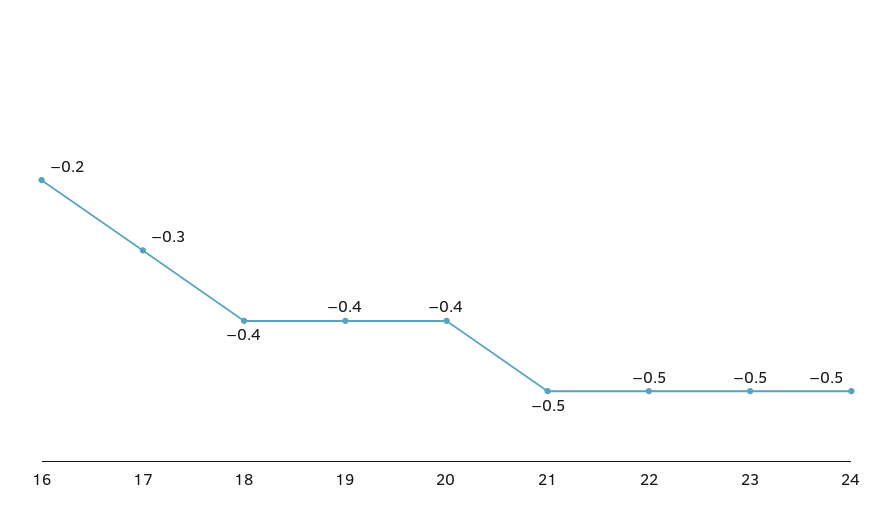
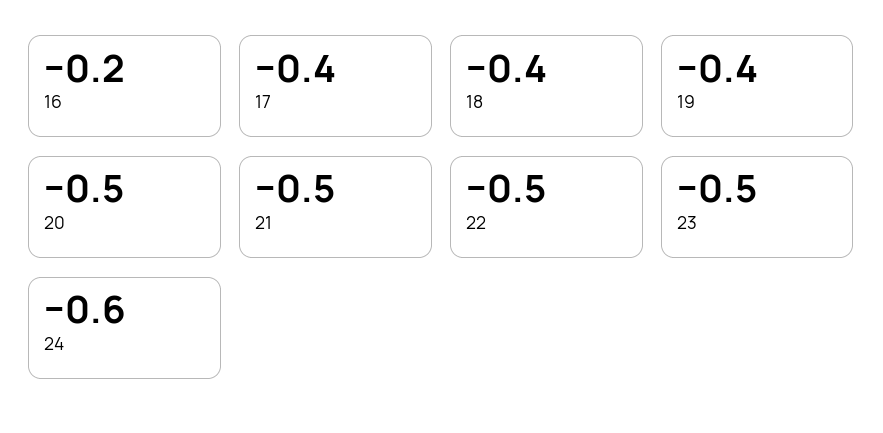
17: -0.3 -> -0.4
20: -0.4 -> -0.5
24: -0.5 -> -0.6

